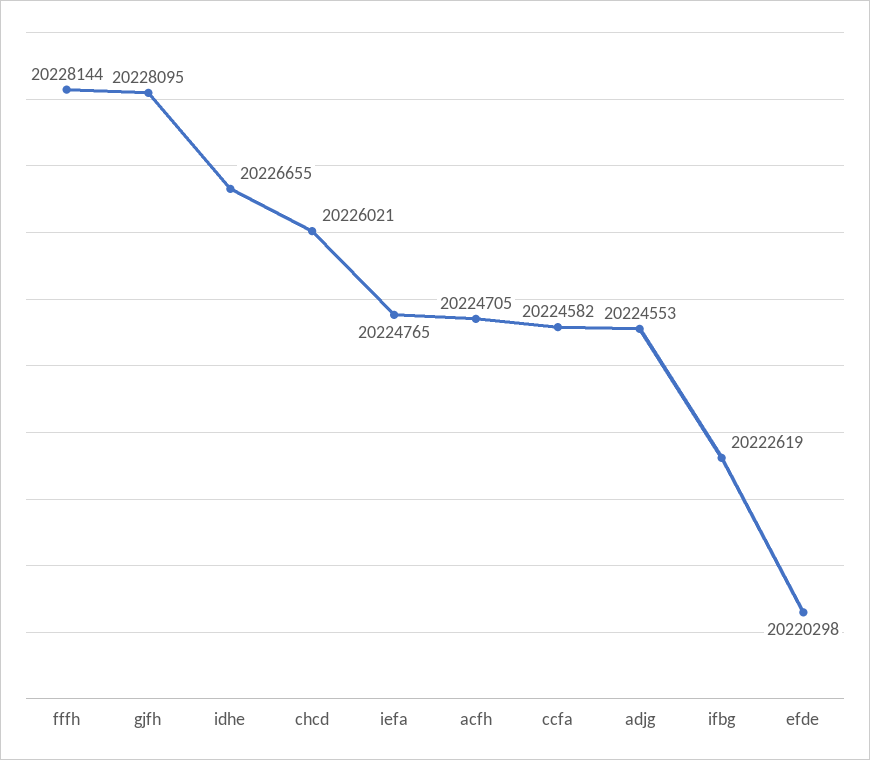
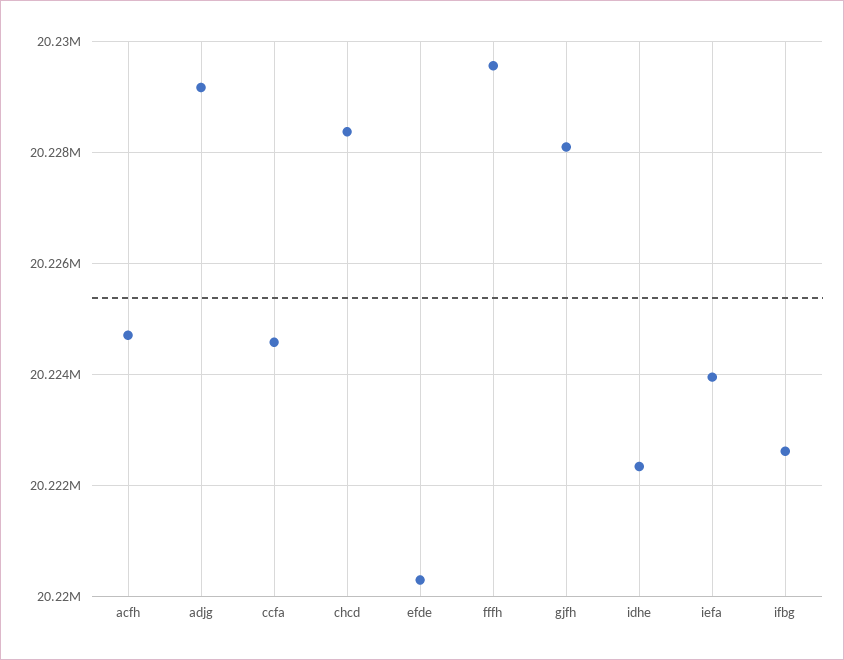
fffh: 20228144 -> 20229600
idhe: 20226655 -> 20222400
chcd: 20226021 -> 20228400
iefa: 20224765 -> 20224000
adjg: 20224553 -> 20229200

